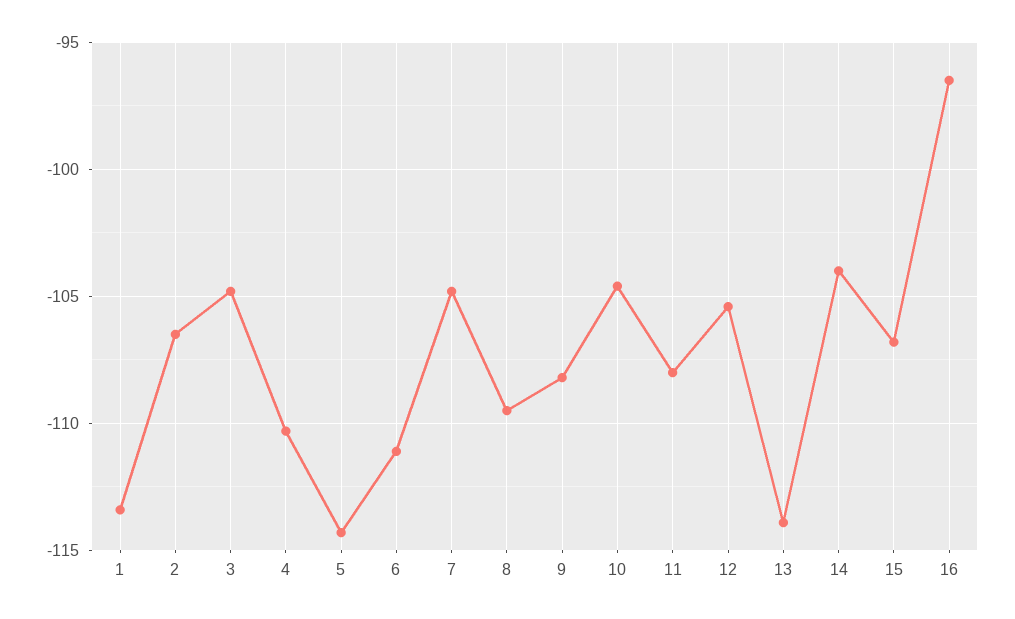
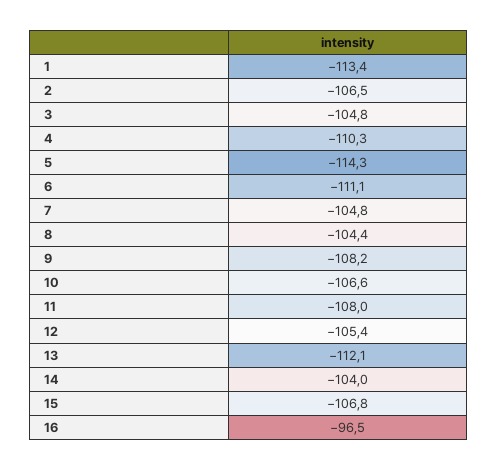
8: -109.5 -> -104.4
10: -104.5 -> -106.6
13: -114 -> -112.1

